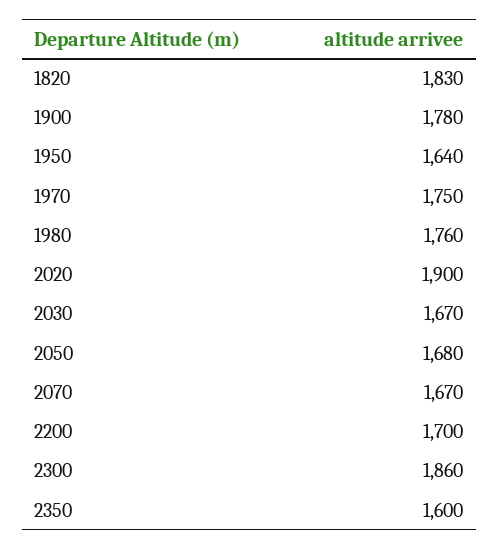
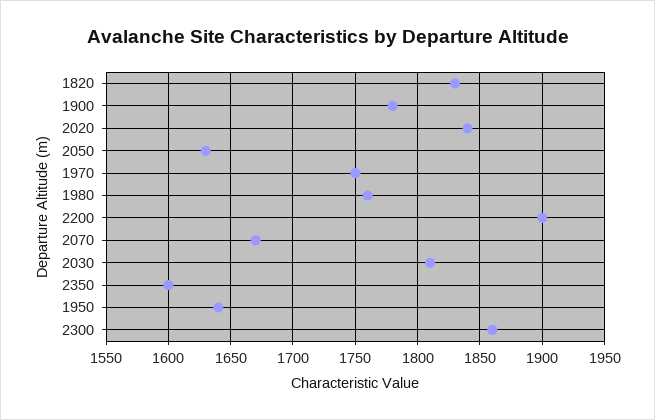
2020: 1900 -> 1840
2030: 1670 -> 1810
2050: 1680 -> 1630
2200: 1700 -> 1900

